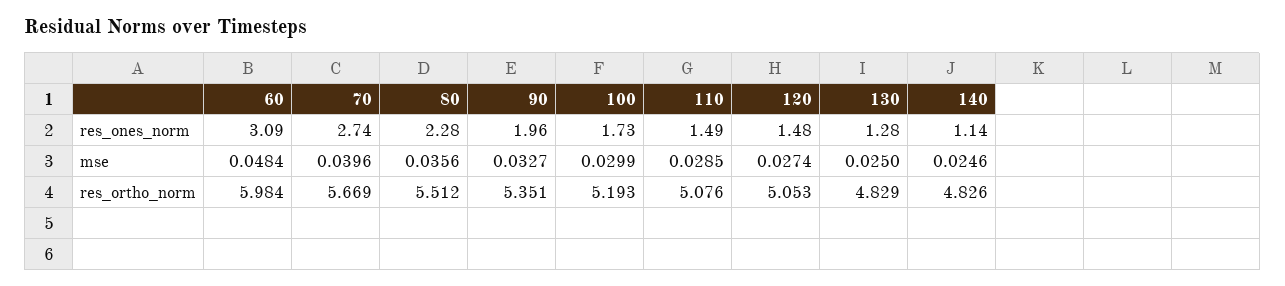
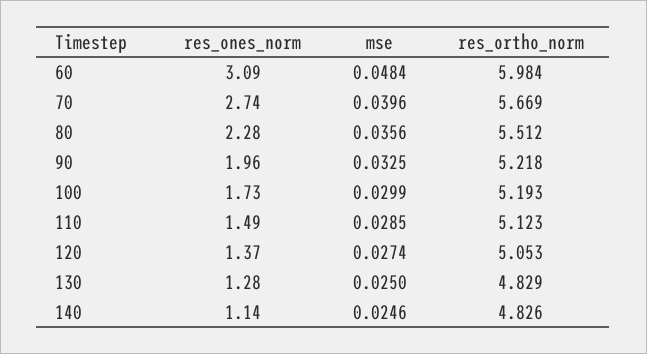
120, res_ones_norm: 1.48 -> 1.37
90, mse: 0.0327 -> 0.0325
90, res_ortho_norm: 5.351 -> 5.218
110, res_ortho_norm: 5.076 -> 5.123

